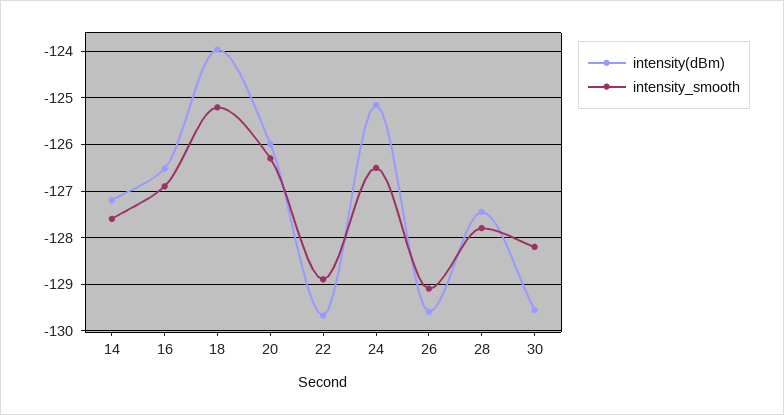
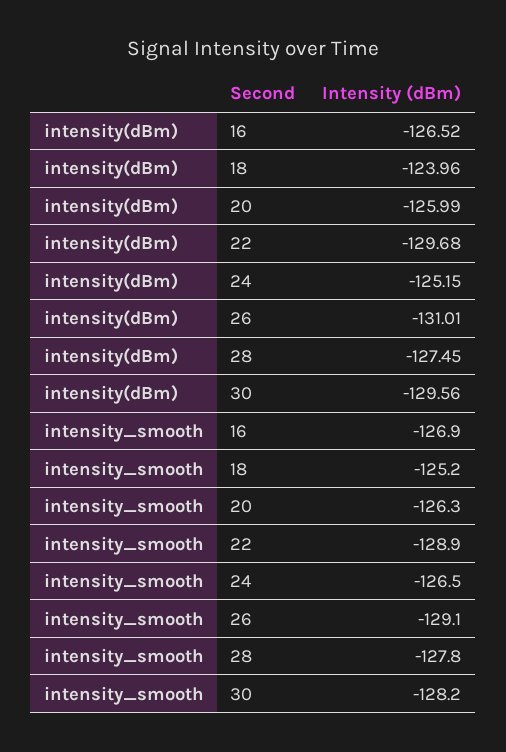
intensity(dBm), 14: -127.2 -> none
intensity_smooth, 14: -127.6 -> none
intensity(dBm), 26: -129.6 -> -131.01

